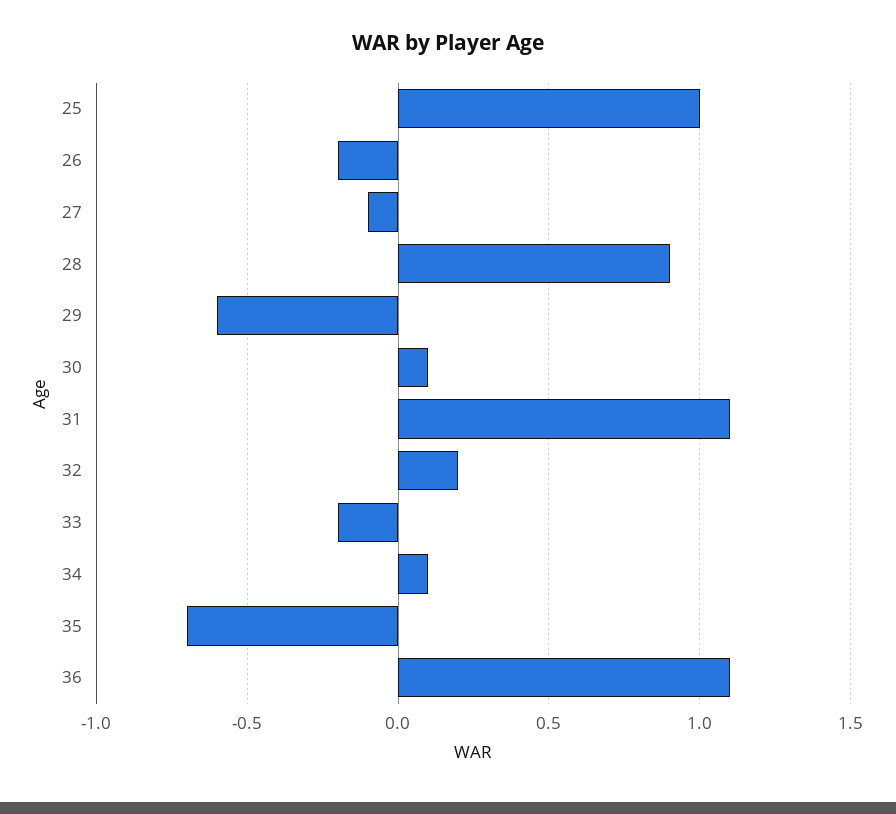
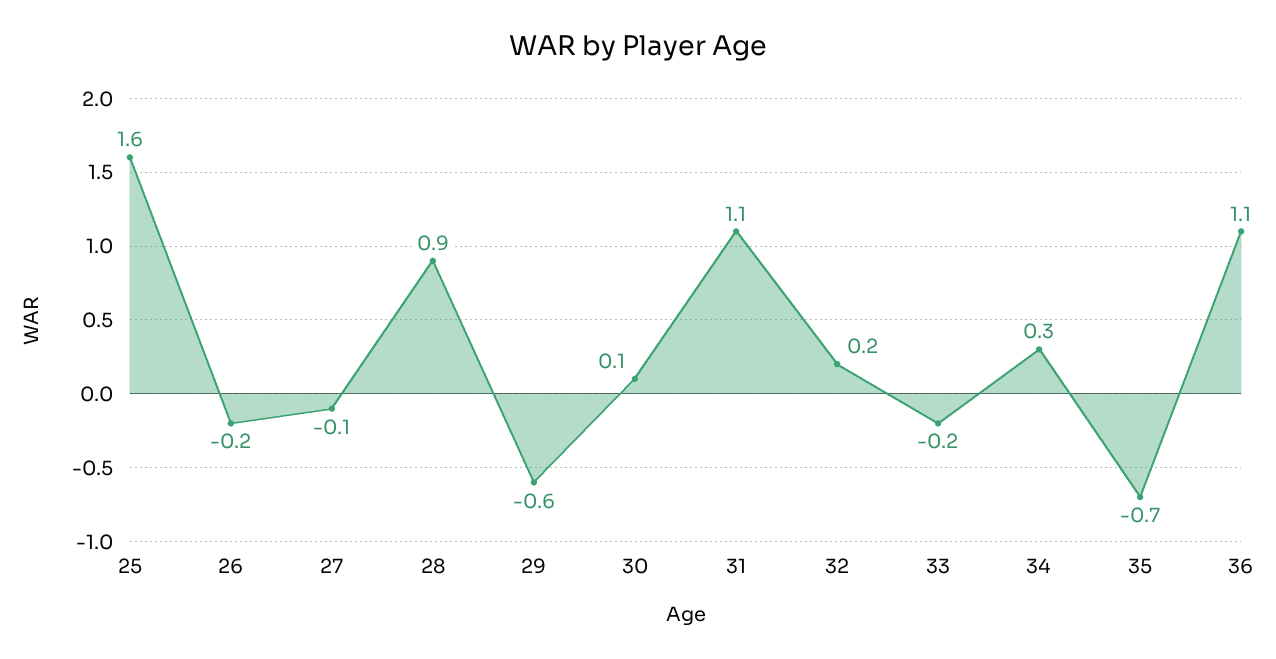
25: 1 -> 1.6
34: 0.1 -> 0.3

